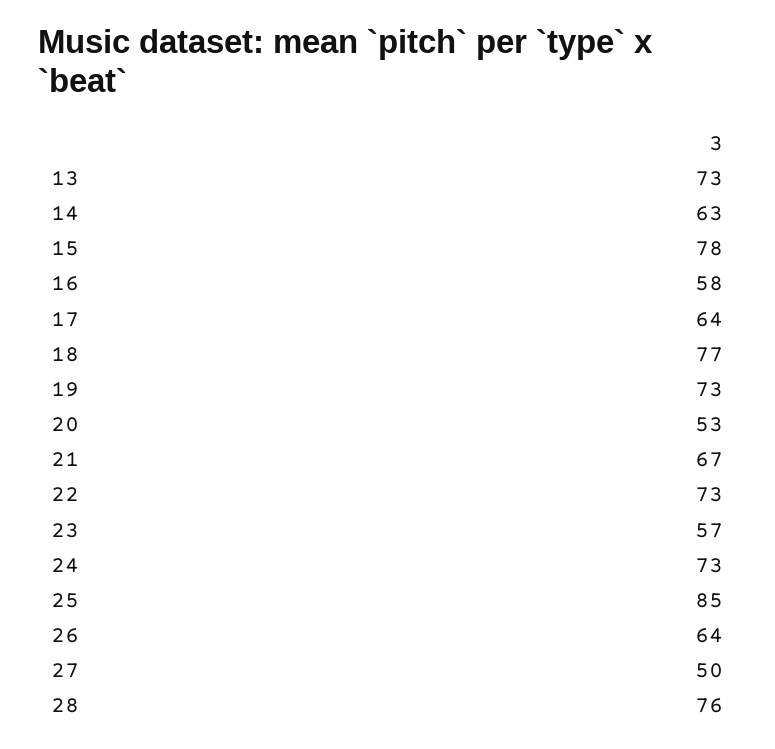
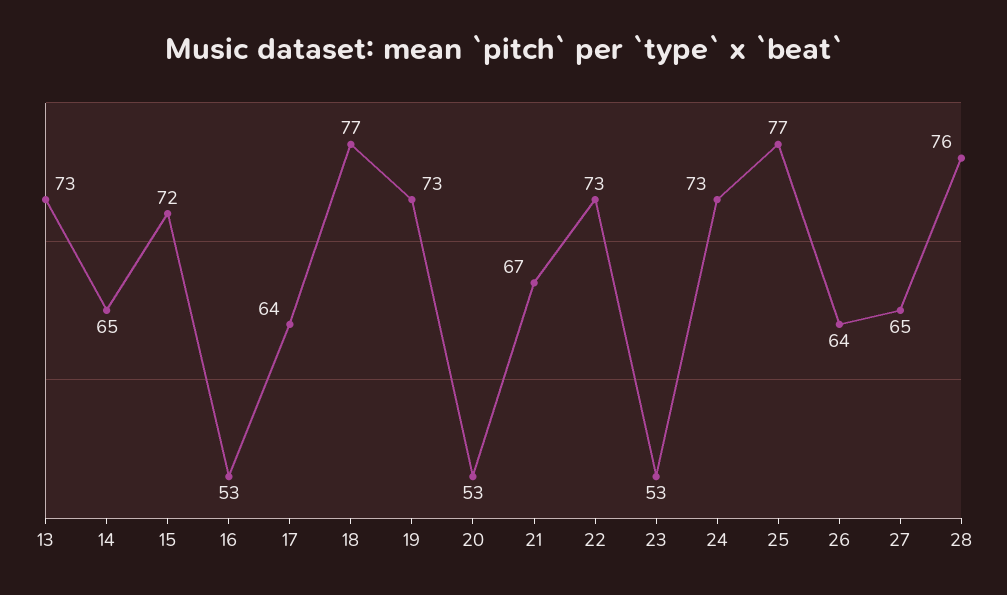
14: 63 -> 65
15: 78 -> 72
16: 58 -> 53
23: 57 -> 53
25: 85 -> 77
27: 50 -> 65

